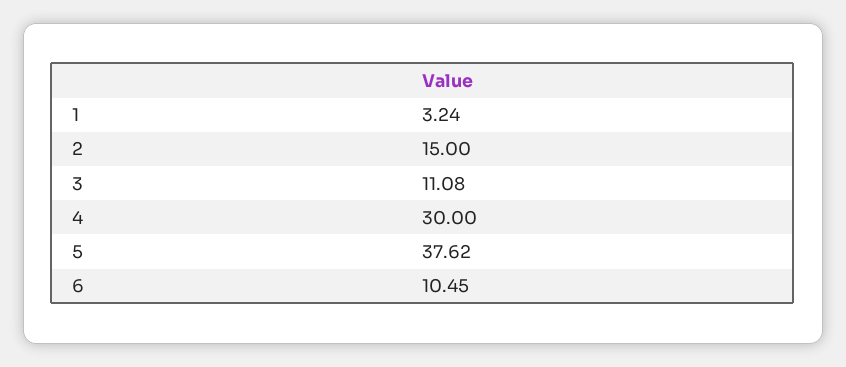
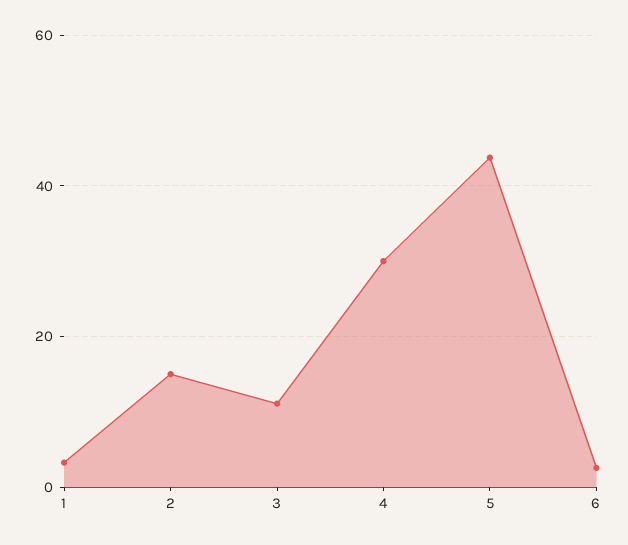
5: 37.62 -> 44
6: 10.45 -> 2

